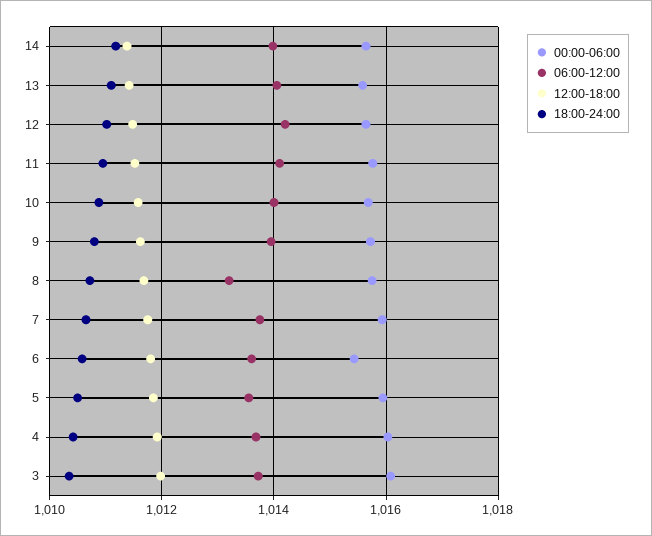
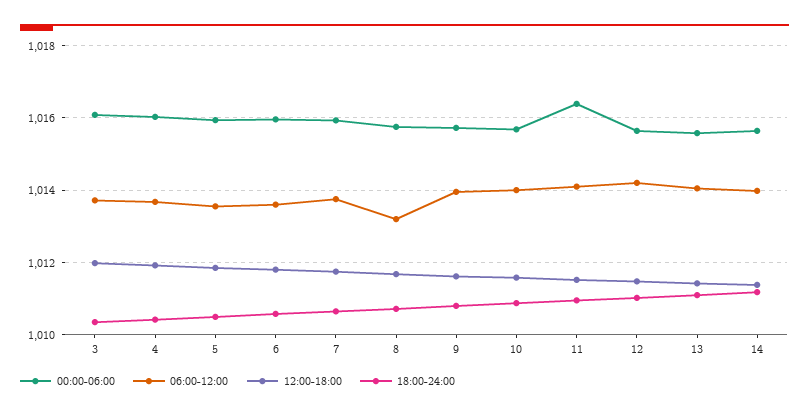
00:00-06:00, 11: 1015.8 -> 1016.4
00:00-06:00, 6: 1015.4 -> 1016

